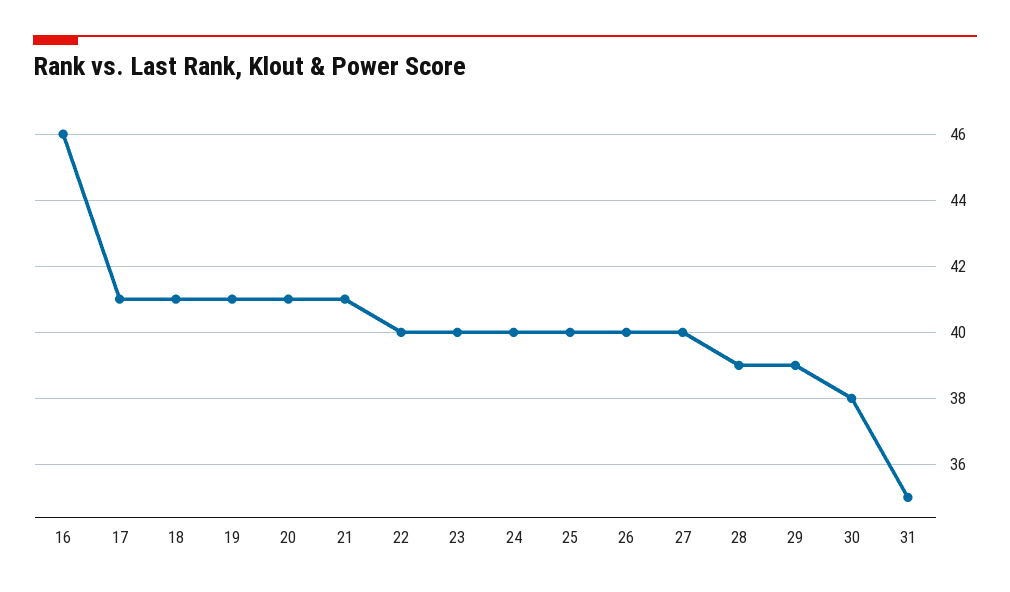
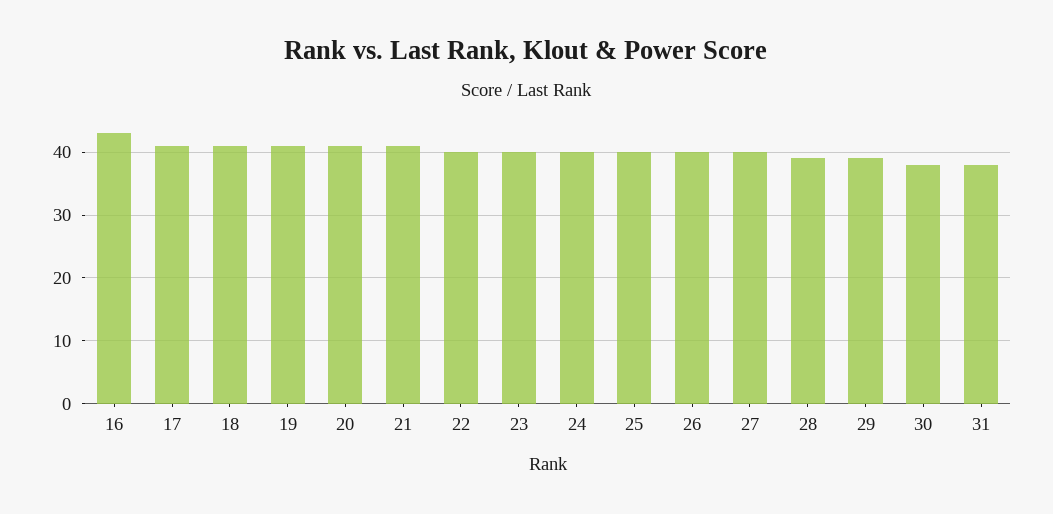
16: 46 -> 43
31: 35 -> 38

